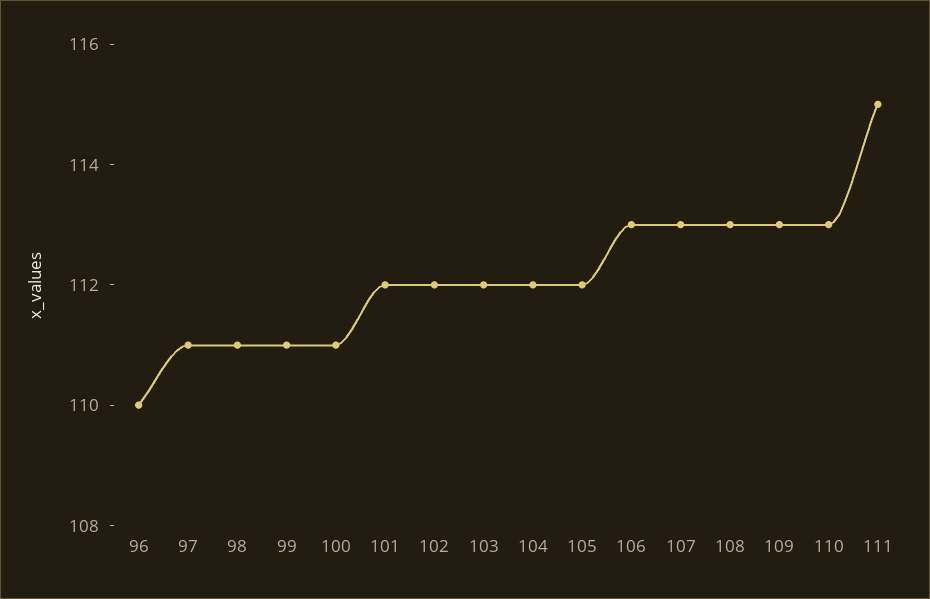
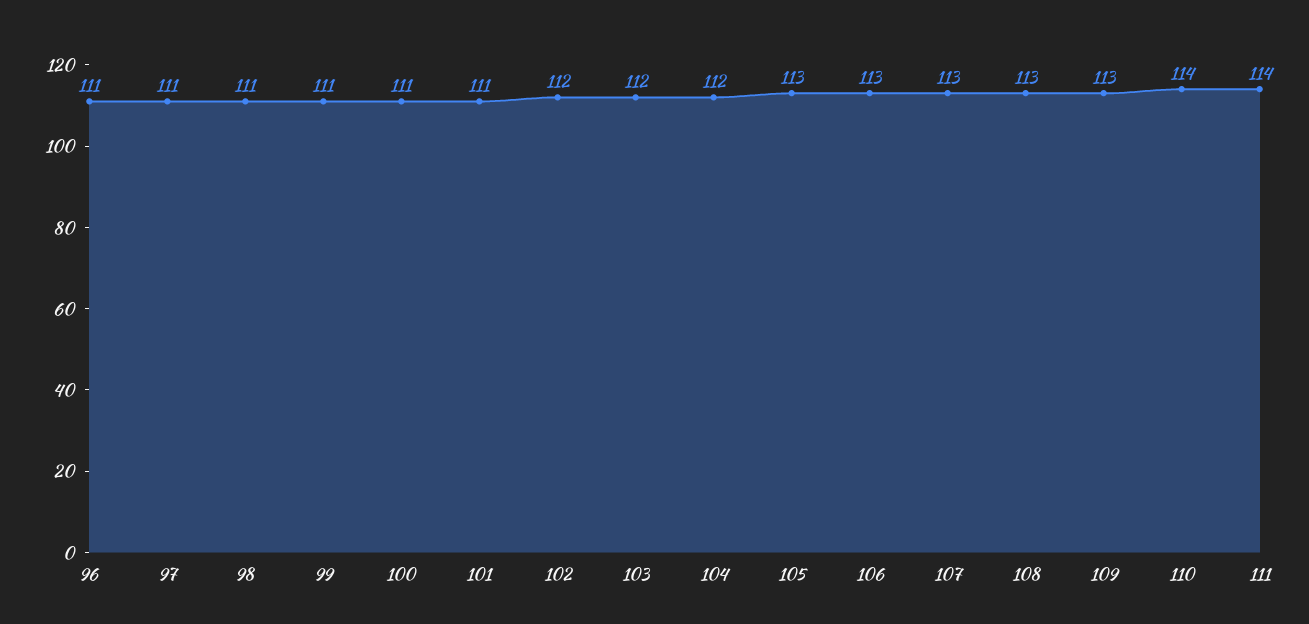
96: 110 -> 111
101: 112 -> 111
105: 112 -> 113
110: 113 -> 114
111: 115 -> 114

